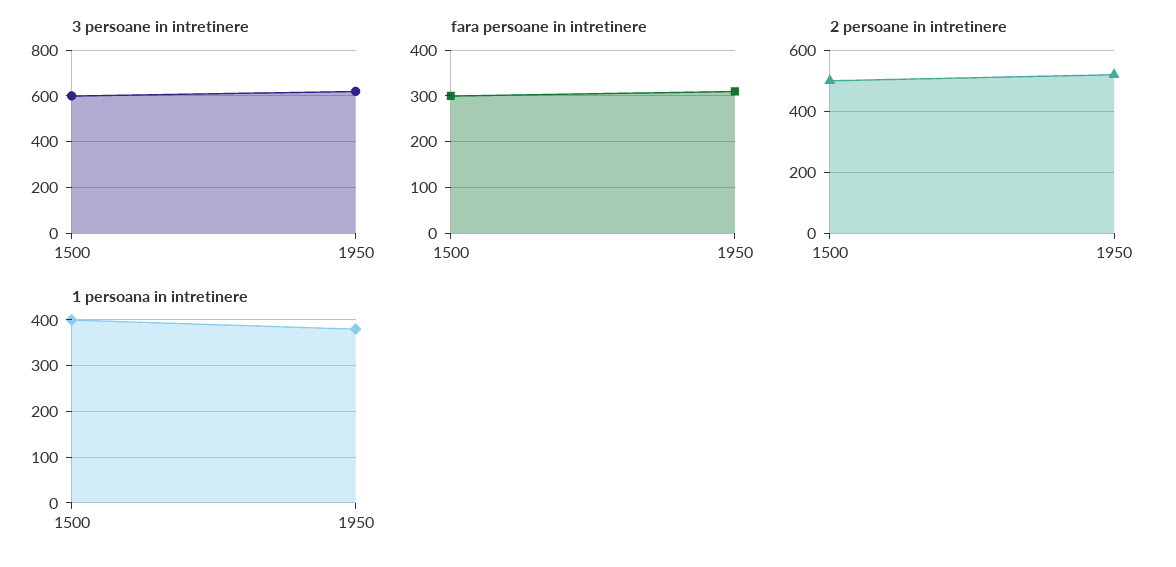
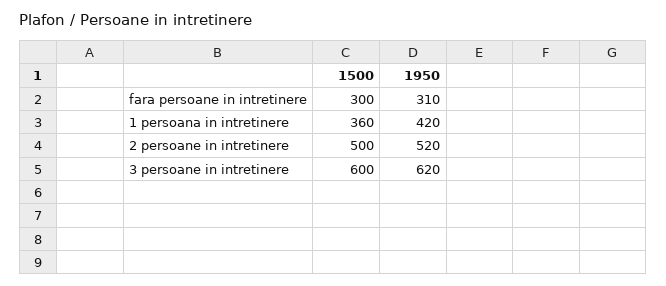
1 persoana in intretinere, 1500: 400 -> 360
1 persoana in intretinere, 1950: 380 -> 420

